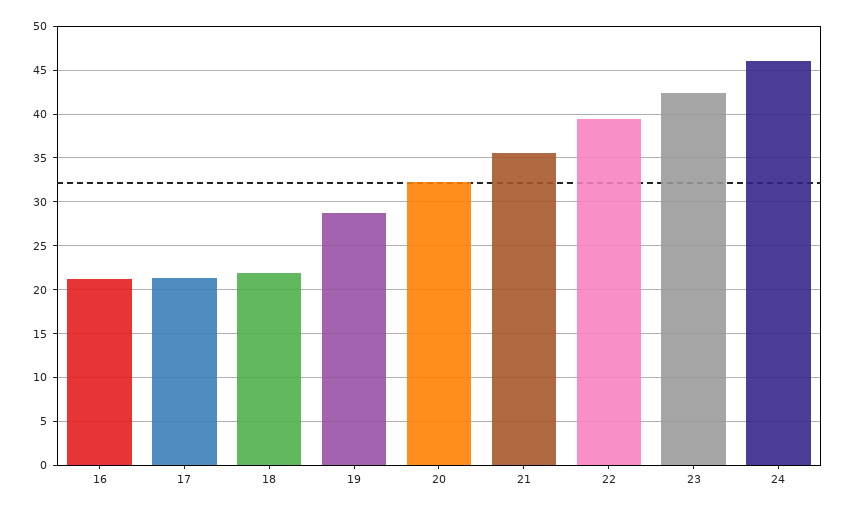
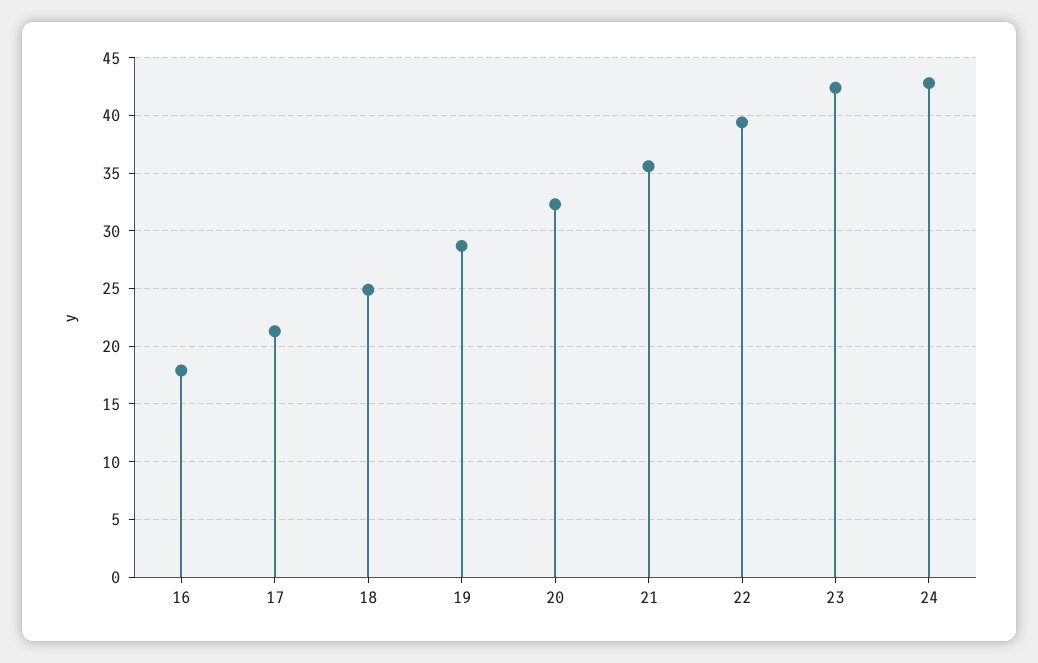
16: 21 -> 18
18: 22 -> 25
24: 46 -> 43

